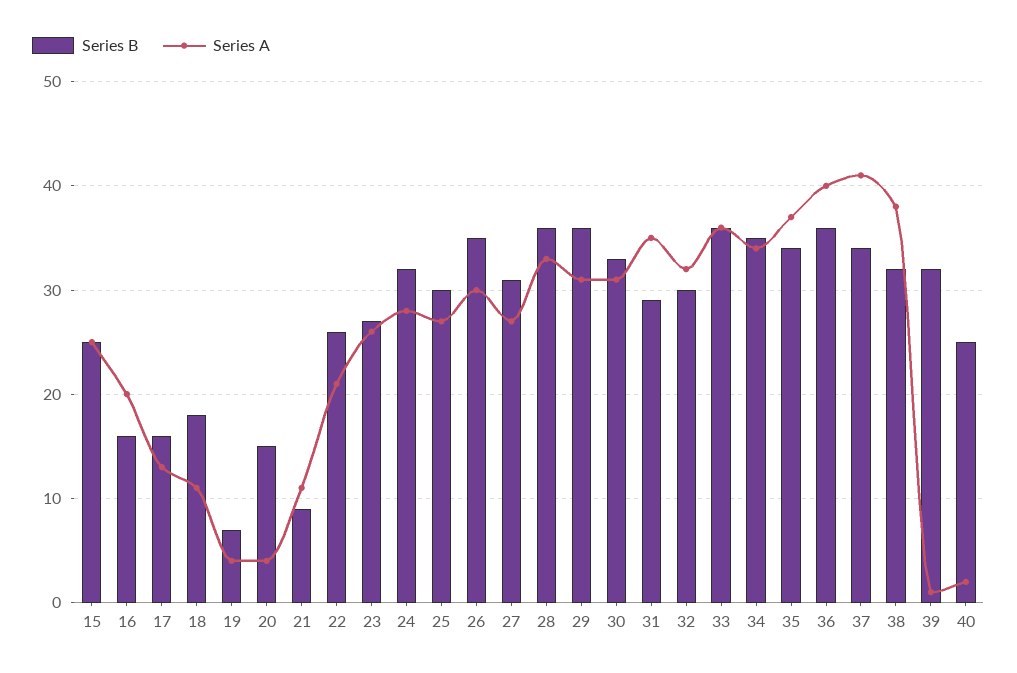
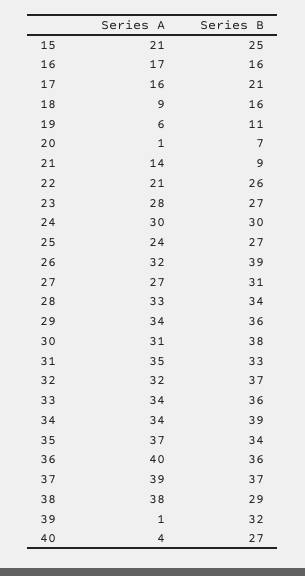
Series A, 15: 25 -> 21
Series A, 16: 20 -> 17
Series B, 17: 16 -> 21
Series A, 17: 13 -> 16
Series B, 18: 18 -> 16
Series A, 18: 11 -> 9
Series B, 19: 7 -> 11
Series A, 19: 4 -> 6
Series B, 20: 15 -> 7
Series A, 20: 4 -> 1
Series A, 21: 11 -> 14
Series A, 23: 26 -> 28
Series B, 24: 32 -> 30
Series A, 24: 28 -> 30
Series B, 25: 30 -> 27
Series A, 25: 27 -> 24
Series B, 26: 35 -> 39
Series A, 26: 30 -> 32
Series B, 28: 36 -> 34
Series A, 29: 31 -> 34
Series B, 30: 33 -> 38
Series B, 31: 29 -> 33
Series B, 32: 30 -> 37
Series A, 33: 36 -> 34
Series B, 34: 35 -> 39
Series B, 37: 34 -> 37
Series A, 37: 41 -> 39
Series B, 38: 32 -> 29
Series B, 40: 25 -> 27
Series A, 40: 2 -> 4

